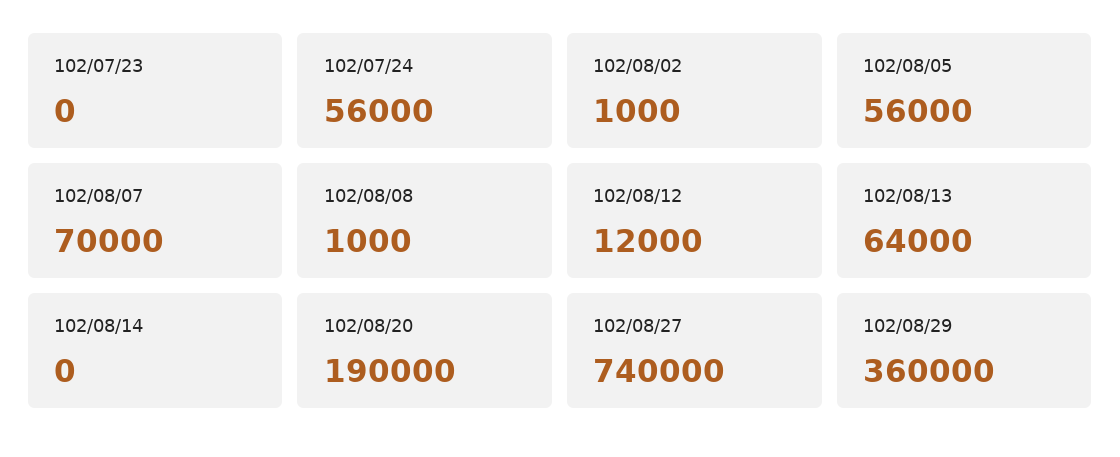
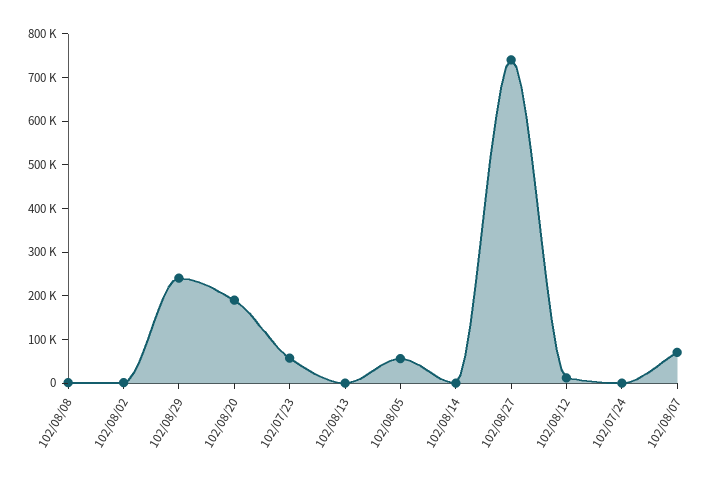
102/07/23: 0 -> 60000
102/07/24: 56000 -> 0
102/08/13: 64000 -> 0
102/08/29: 360000 -> 240000

